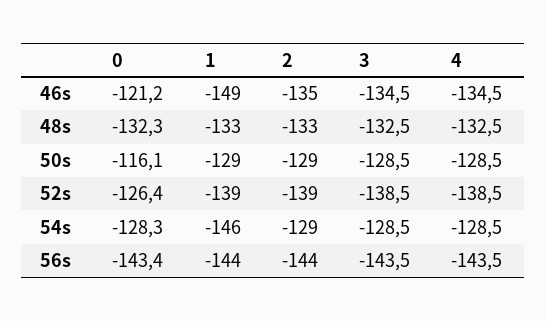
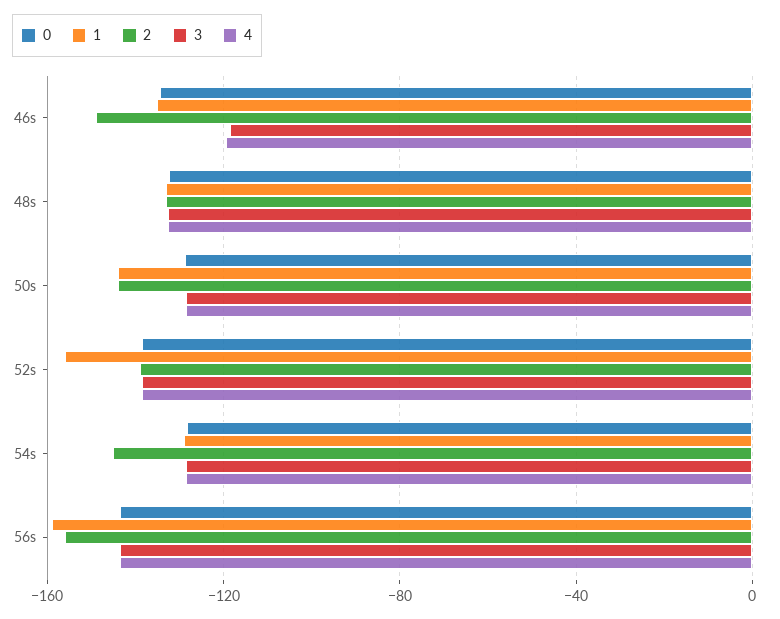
0, 46s: -121.2 -> -135
1, 46s: -149 -> -135
2, 46s: -135 -> -150
3, 46s: -134.5 -> -120
4, 46s: -134.5 -> -120
0, 50s: -116.1 -> -130
1, 50s: -129 -> -145
2, 50s: -129 -> -145
0, 52s: -126.4 -> -140
1, 52s: -139 -> -155
1, 54s: -146 -> -130
2, 54s: -129 -> -145
1, 56s: -144 -> -160
2, 56s: -144 -> -155

